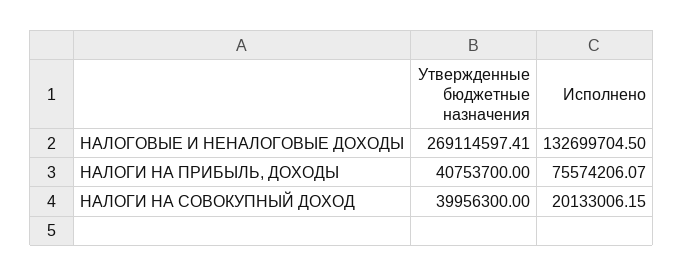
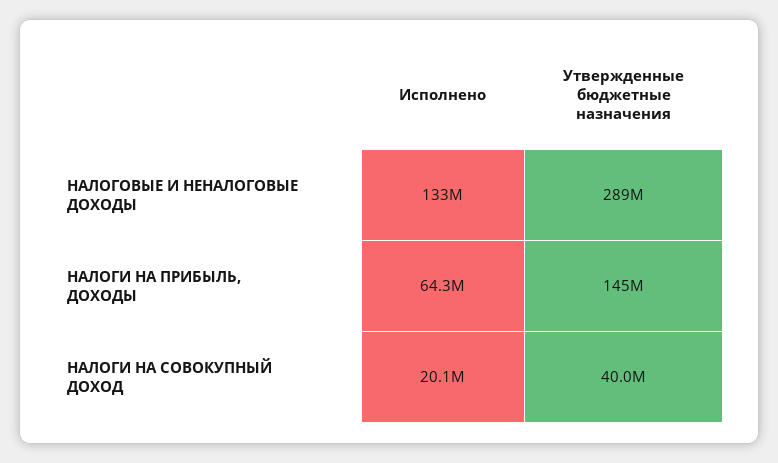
Утвержденные бюджетные назначения, НАЛОГОВЫЕ И НЕНАЛОГОВЫЕ ДОХОДЫ: 269114597.41 -> 289000000
Утвержденные бюджетные назначения, НАЛОГИ НА ПРИБЫЛЬ, ДОХОДЫ: 40753700 -> 145000000
Исполнено, НАЛОГИ НА ПРИБЫЛЬ, ДОХОДЫ: 75574206.07 -> 64300000

